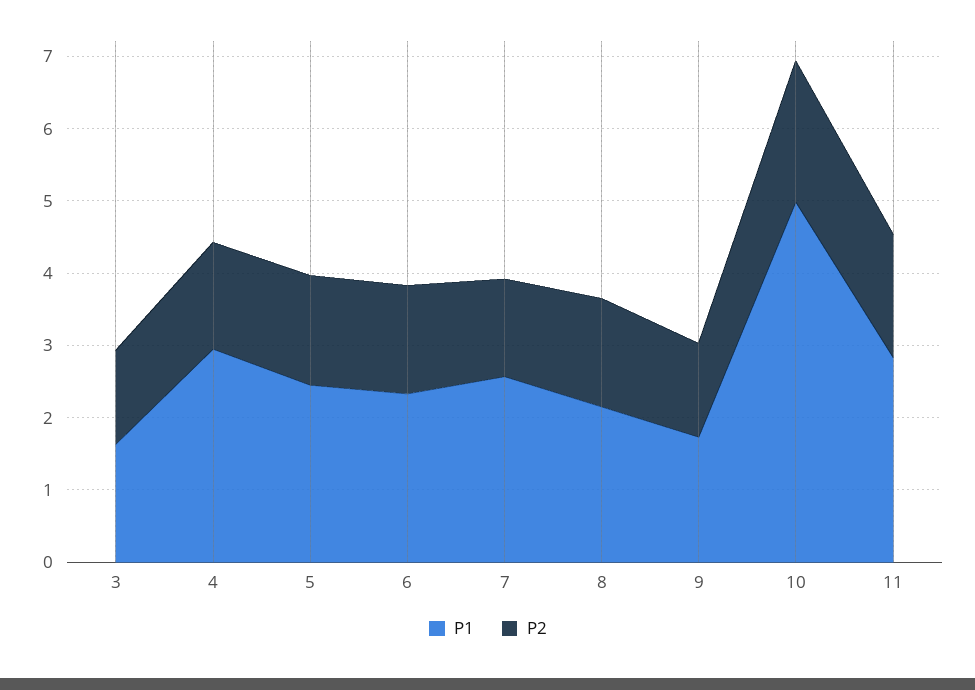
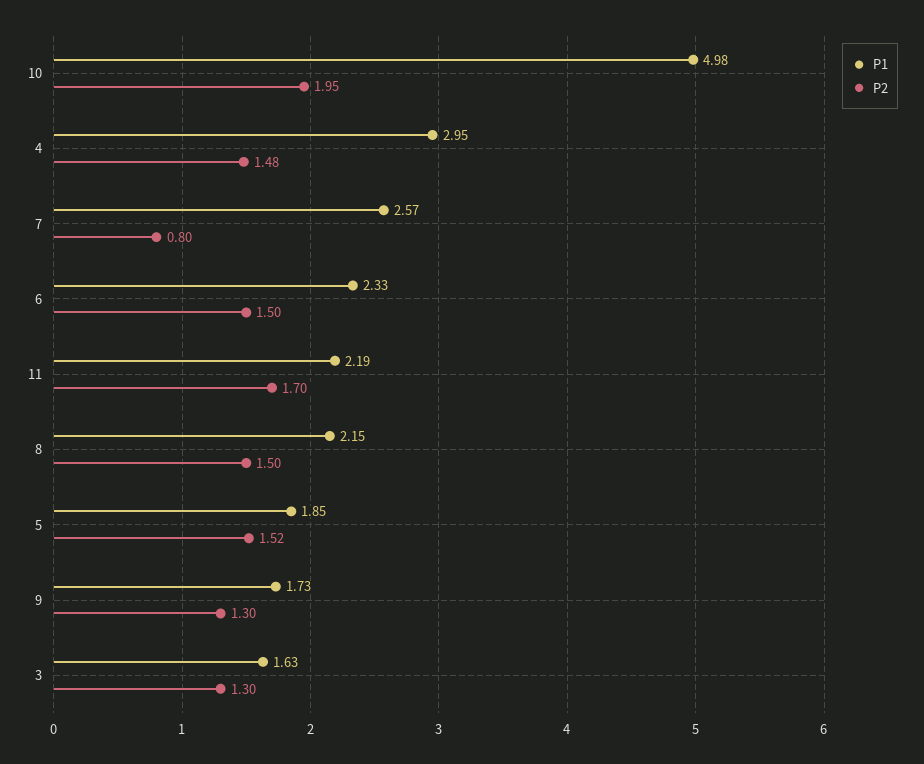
P1, 5: 2.4 -> 1.85
P2, 7: 1.4 -> 0.8
P1, 11: 2.8 -> 2.19

